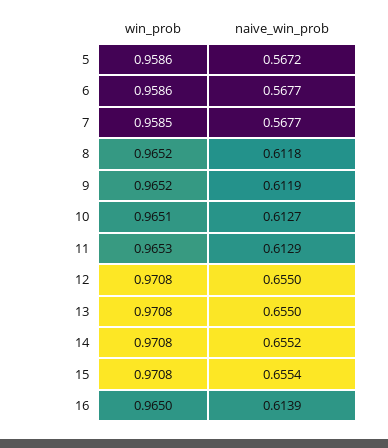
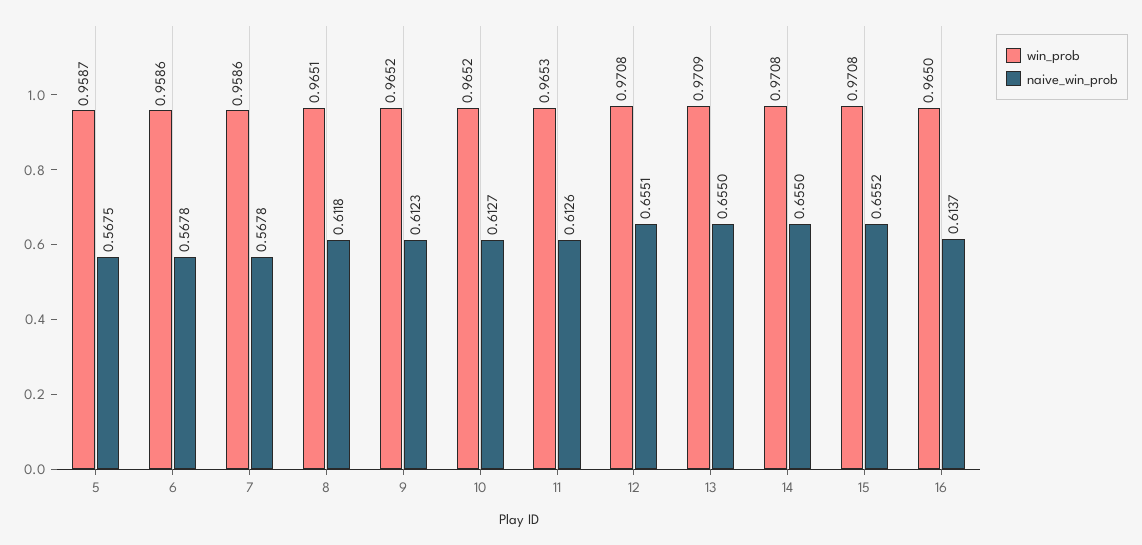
win_prob, 5: 0.9586 -> 0.9587
naive_win_prob, 5: 0.5672 -> 0.5675
naive_win_prob, 6: 0.5677 -> 0.5678
win_prob, 7: 0.9585 -> 0.9586
naive_win_prob, 7: 0.5677 -> 0.5678
win_prob, 8: 0.9652 -> 0.9651
naive_win_prob, 9: 0.6119 -> 0.6123
win_prob, 10: 0.9651 -> 0.9652
naive_win_prob, 11: 0.6129 -> 0.6126
naive_win_prob, 12: 0.655 -> 0.6551
win_prob, 13: 0.9708 -> 0.9709
naive_win_prob, 14: 0.6552 -> 0.655
naive_win_prob, 15: 0.6554 -> 0.6552
naive_win_prob, 16: 0.6139 -> 0.6137

